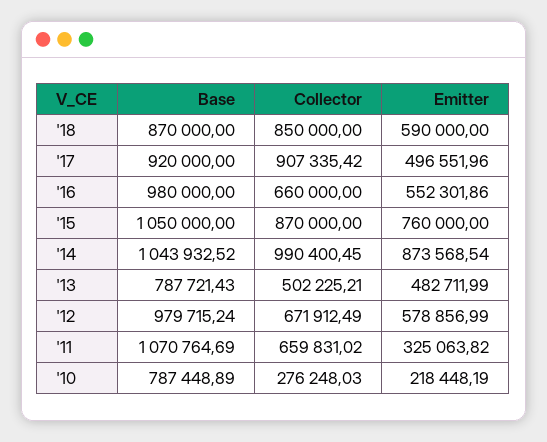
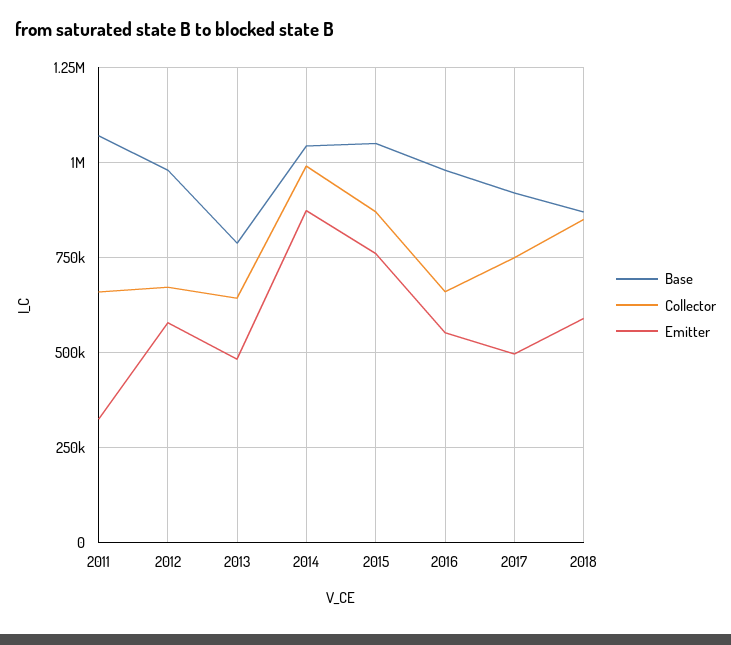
Collector, '17: 907335.42 -> 750000
Collector, '13: 502225.21 -> 650000
Base, '10: 787448.89 -> none
Collector, '10: 276248.03 -> none
Emitter, '10: 218448.19 -> none

